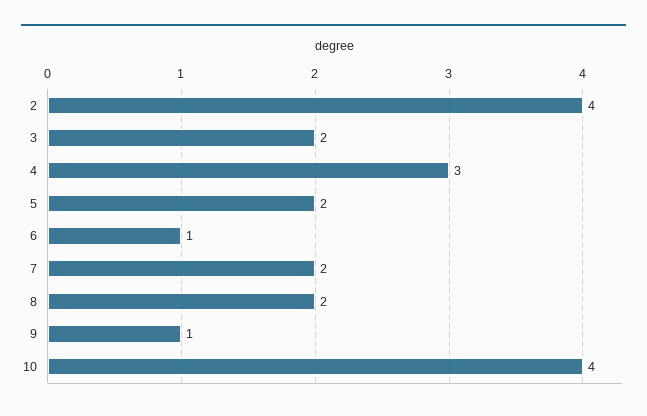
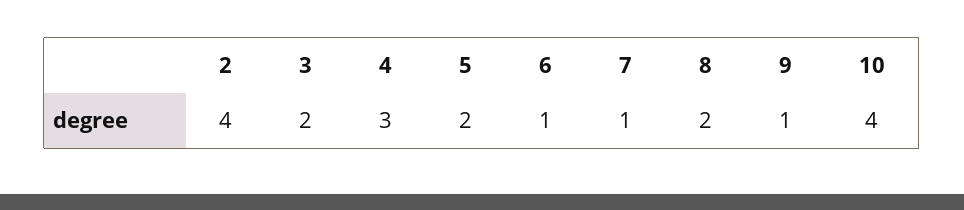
7: 2 -> 1

